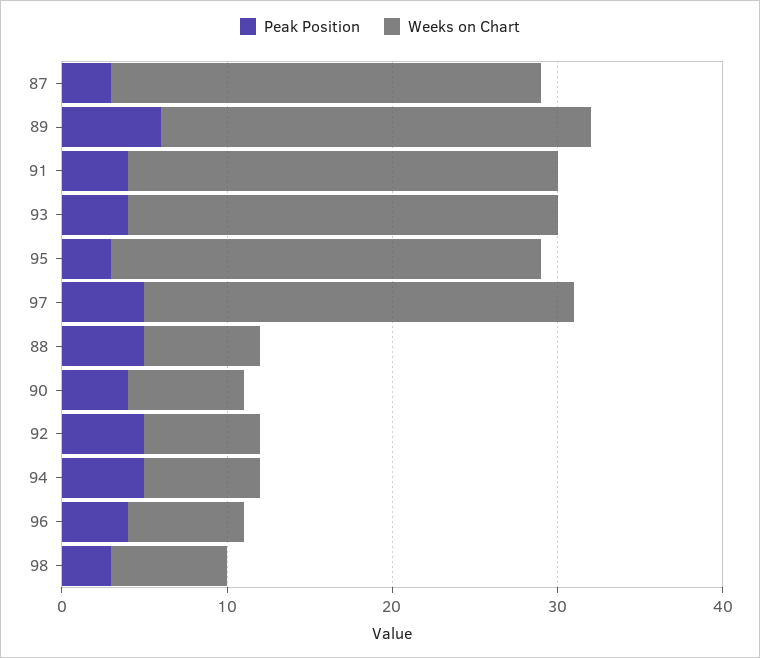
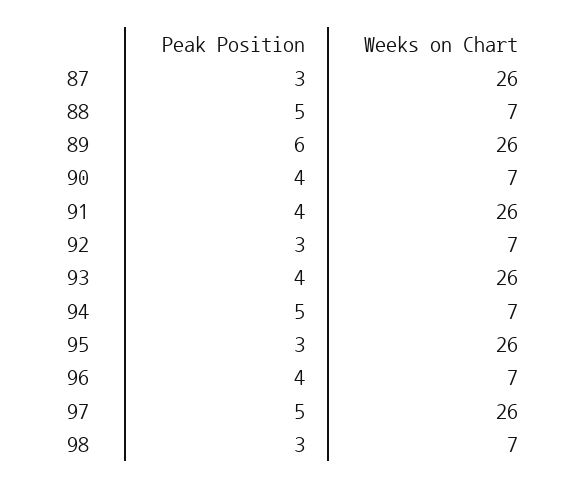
Peak Position, 92: 5 -> 3

